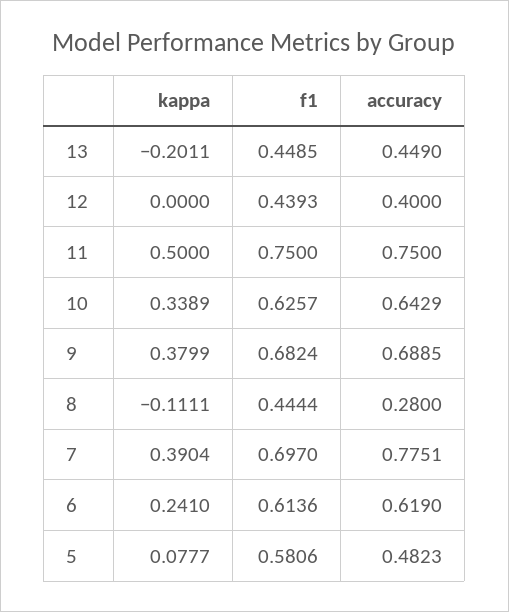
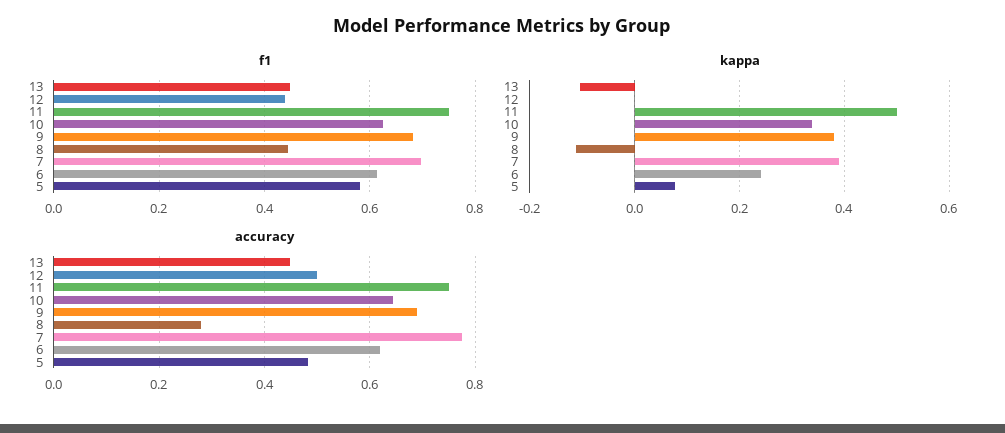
kappa, 13: -0.2011 -> -0.1
accuracy, 12: 0.4 -> 0.5

